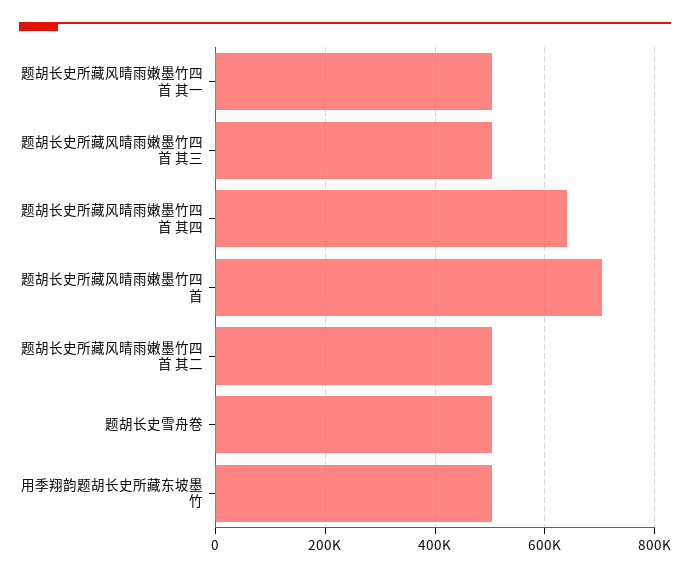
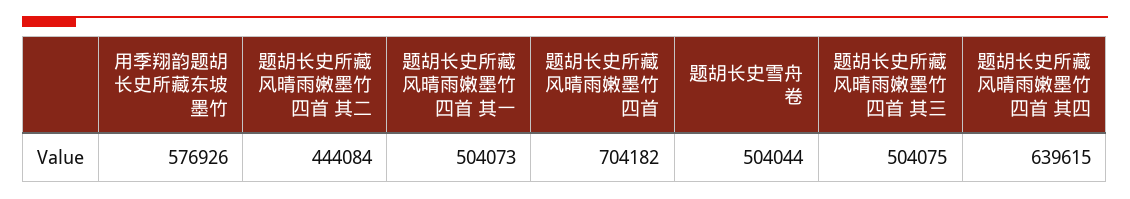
题胡长史所藏风晴雨嫩墨竹四首 其二: 500000 -> 444084
用季翔韵题胡长史所藏东坡墨竹: 500000 -> 576926

